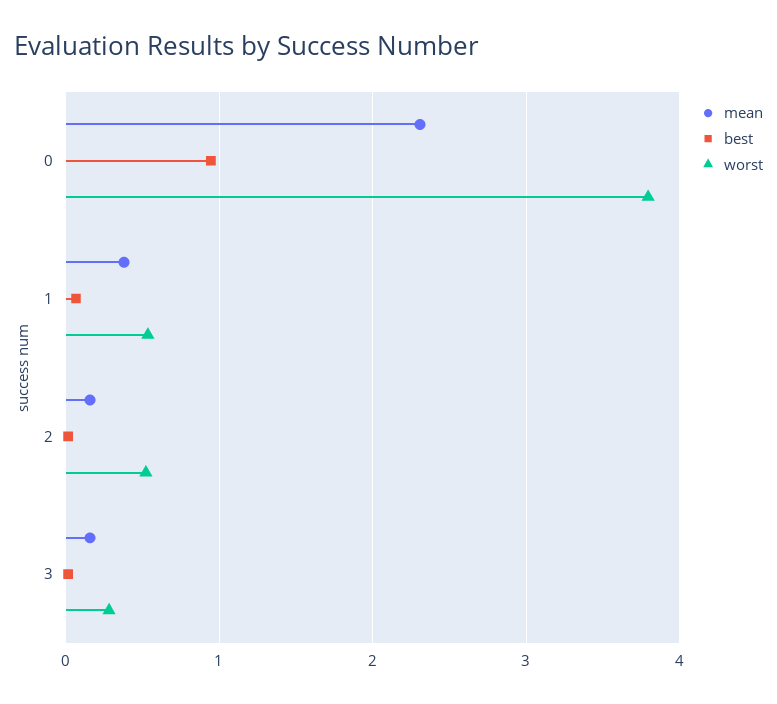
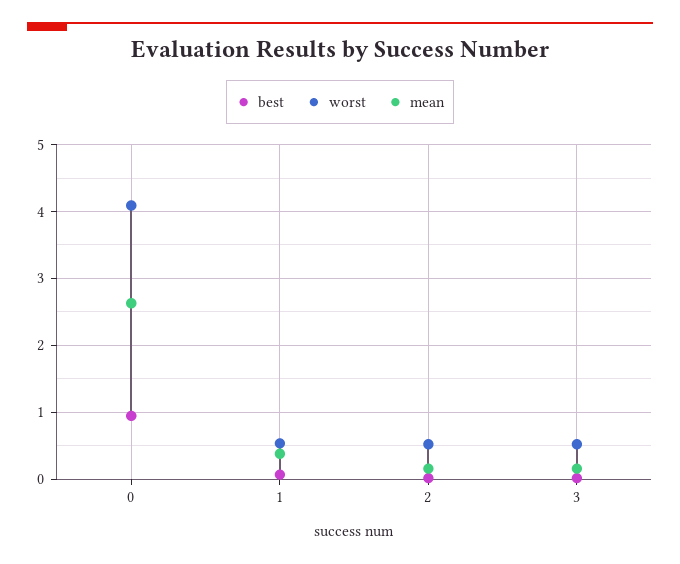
mean, 0: 2.3 -> 2.6
worst, 0: 3.8 -> 4.1
worst, 3: 0.3 -> 0.5

